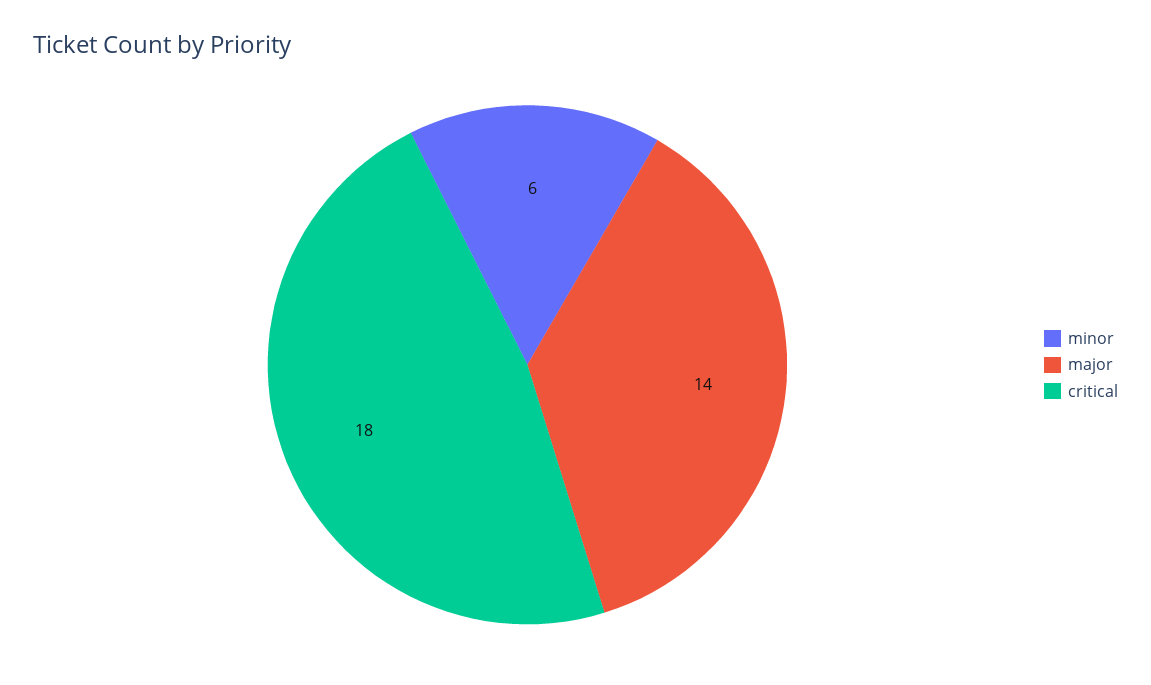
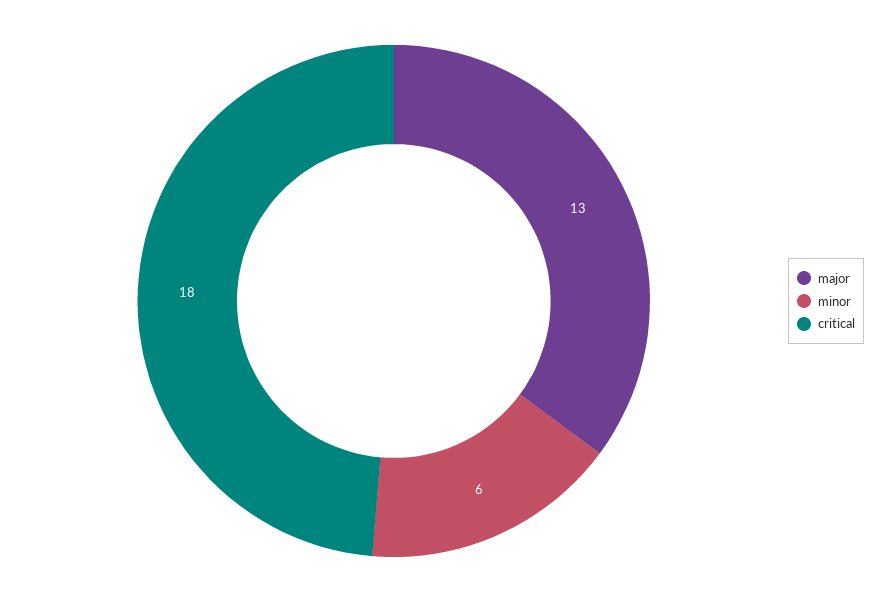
major: 14 -> 13

